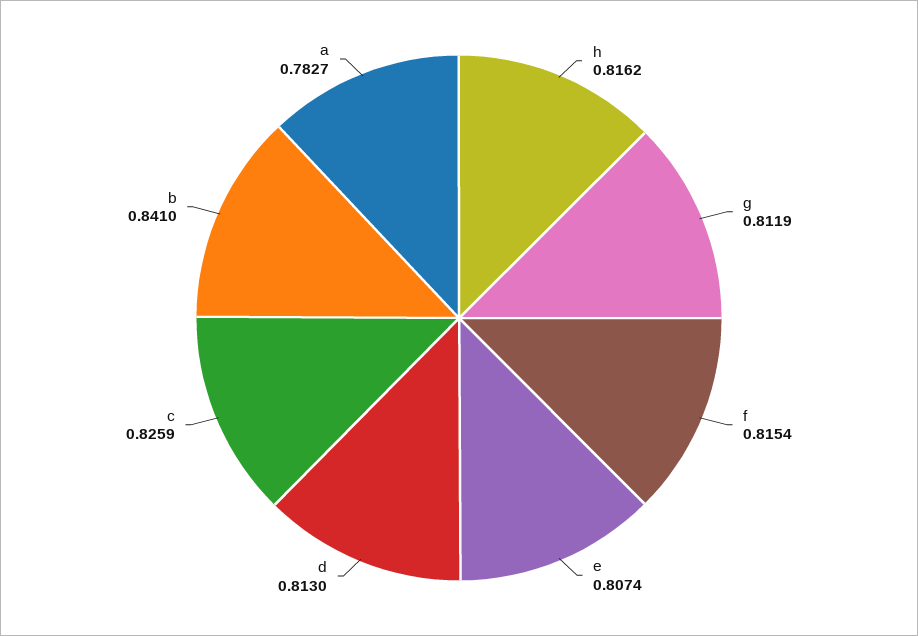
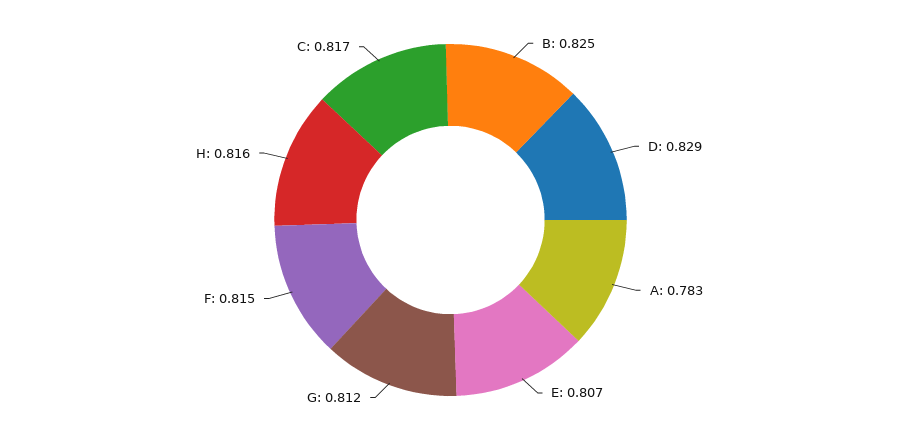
d: 0.813 -> 0.829
c: 0.8259 -> 0.817
b: 0.841 -> 0.825

